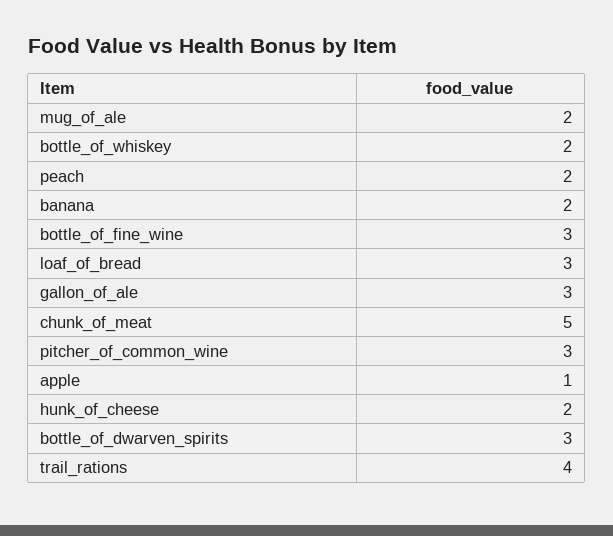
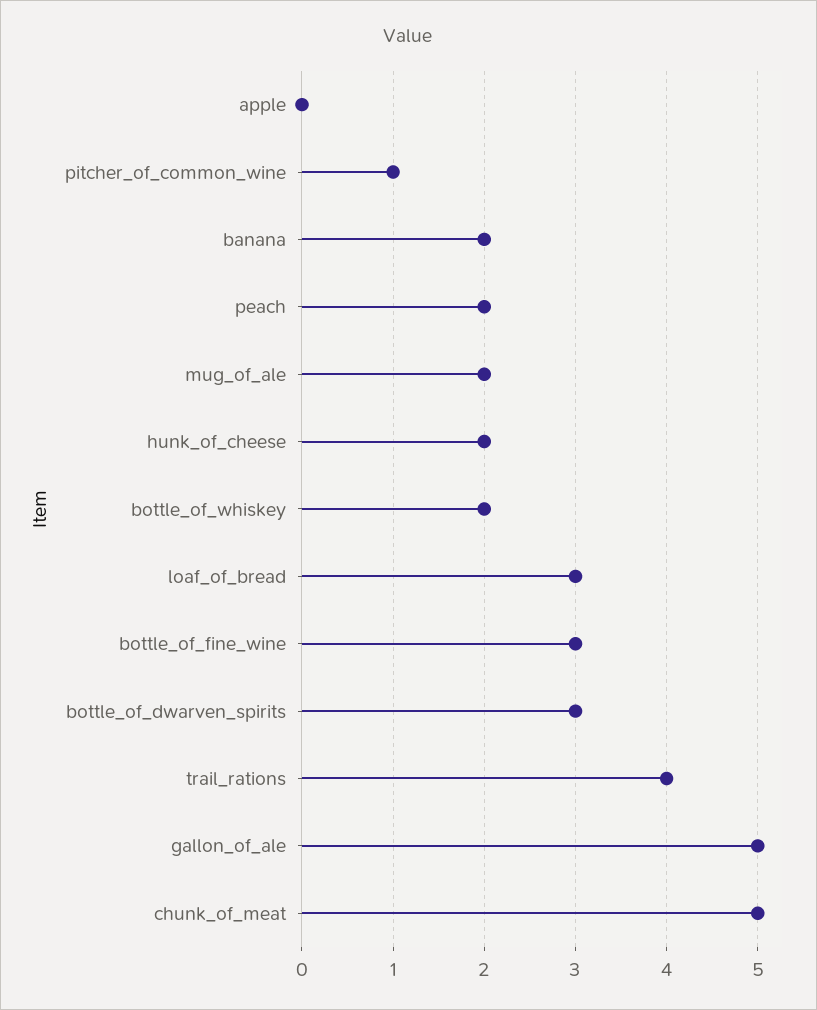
gallon_of_ale: 3 -> 5
pitcher_of_common_wine: 3 -> 1
apple: 1 -> 0

